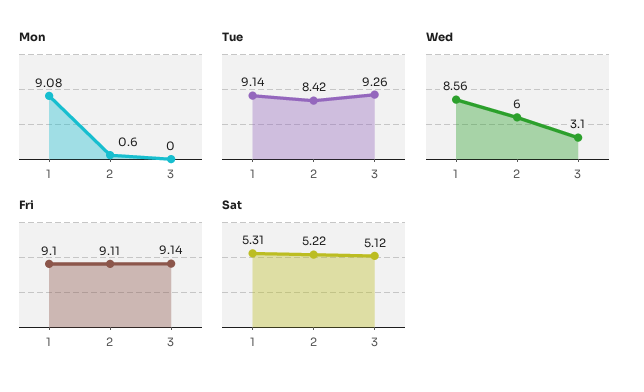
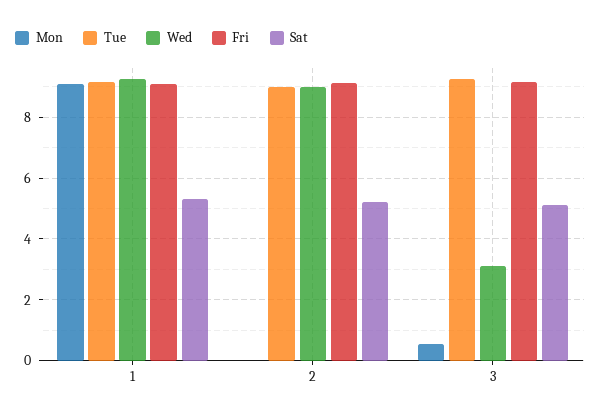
Mon, 2: 0.6 -> 0
Mon, 3: 0 -> 0.6
Tue, 2: 8.42 -> 9
Wed, 1: 8.56 -> 9.2
Wed, 2: 6 -> 9

